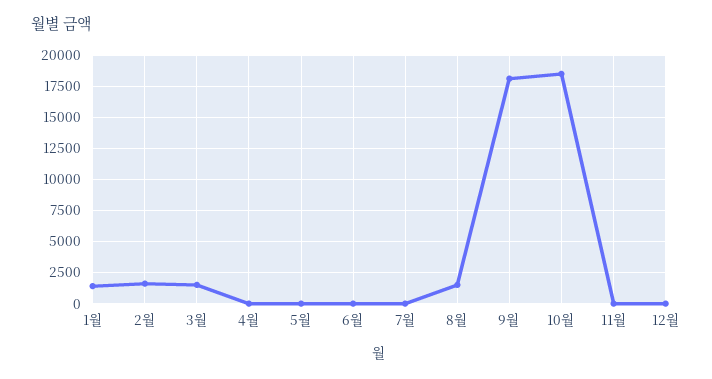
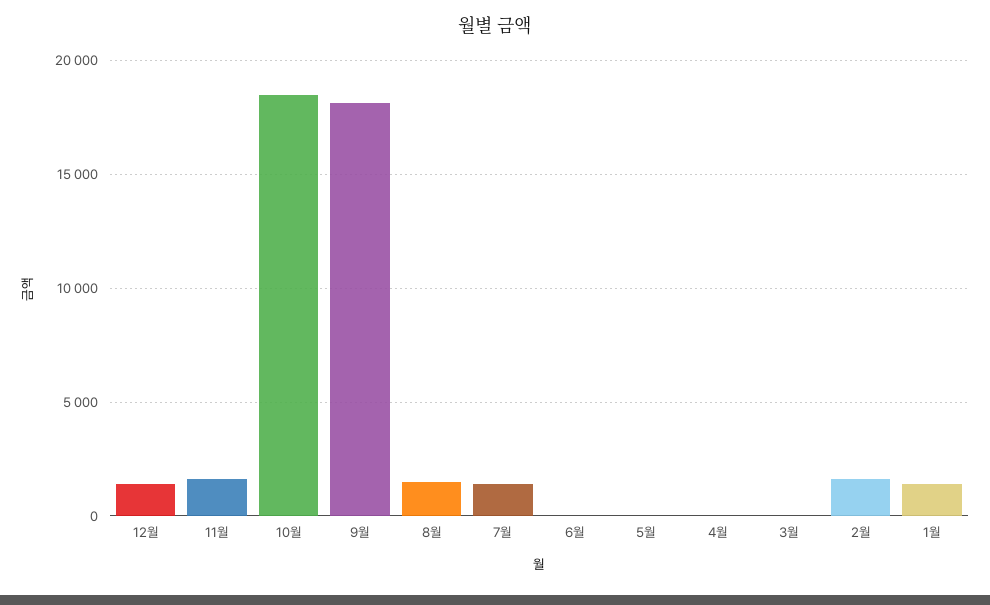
3월: 1500 -> 0
7월: 0 -> 1500
11월: 0 -> 1500
12월: 0 -> 1500

